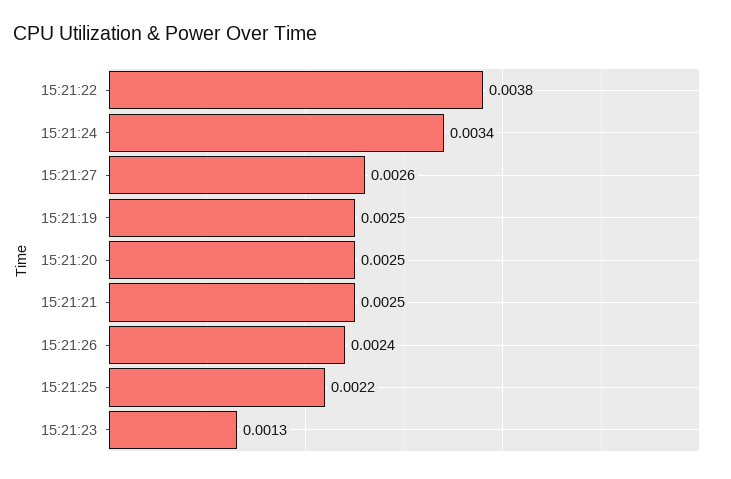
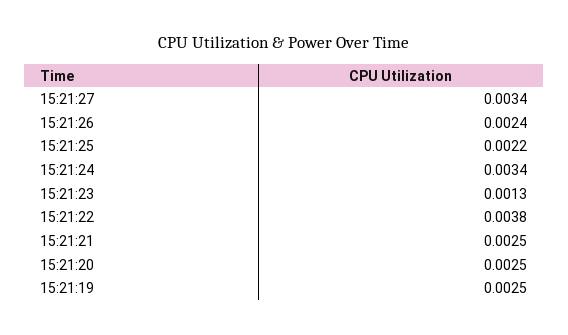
15:21:27: 0.0026 -> 0.0034

